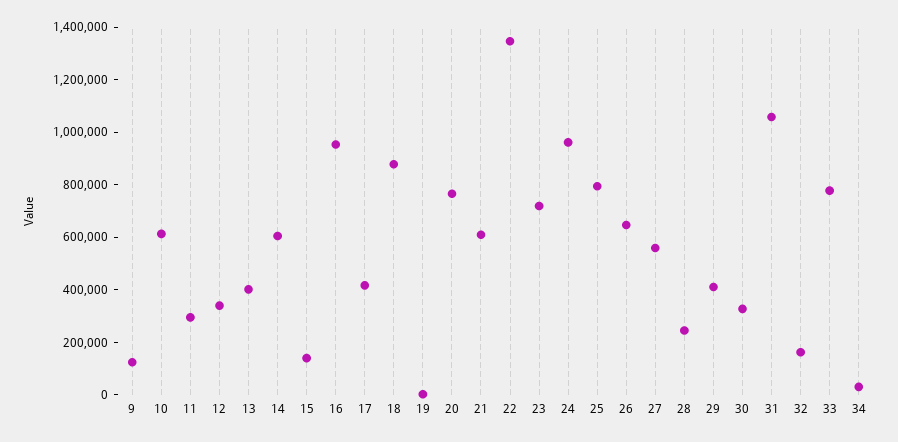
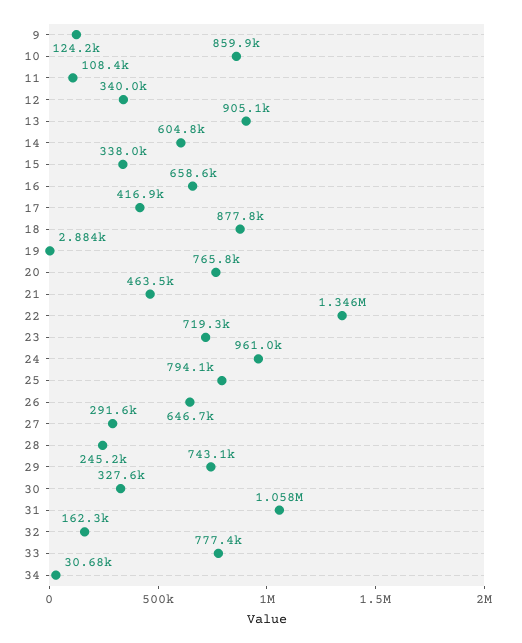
10: 600000 -> 859900
11: 300000 -> 108400
13: 400000 -> 905100
15: 150000 -> 338000
16: 950000 -> 658600
21: 600000 -> 463500
27: 550000 -> 291600
29: 400000 -> 743100

